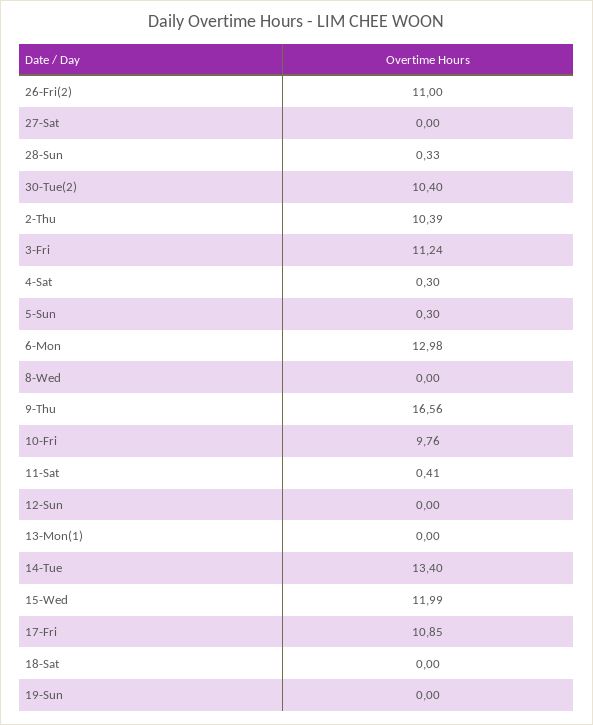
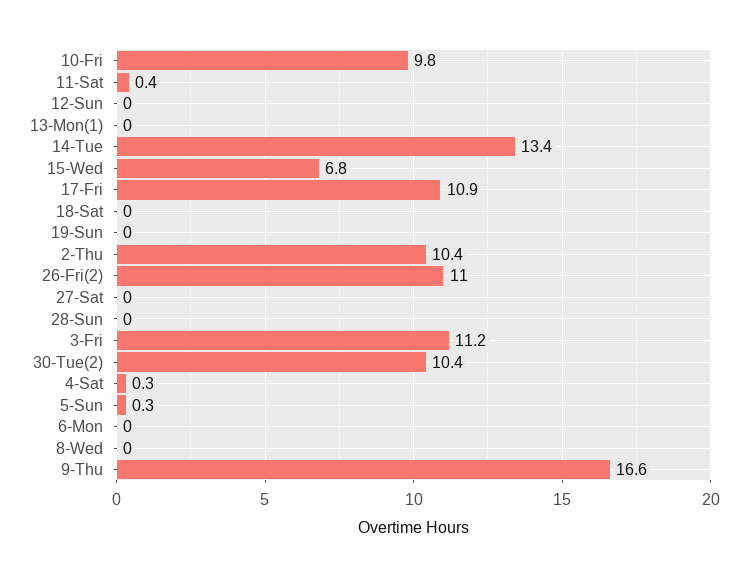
28-Sun: 0.33 -> 0
6-Mon: 12.98 -> 0
15-Wed: 11.99 -> 6.8

